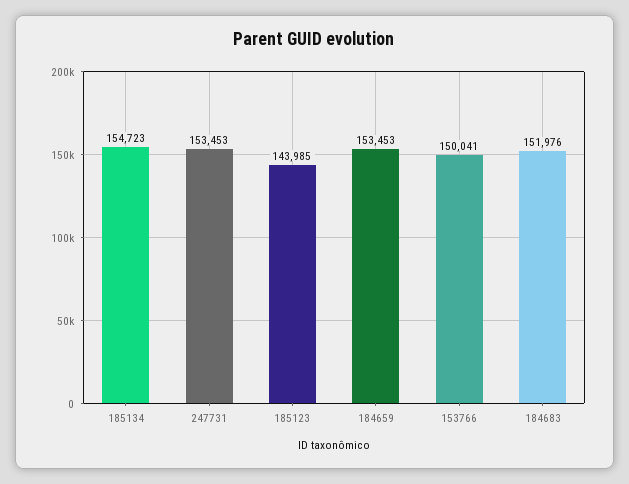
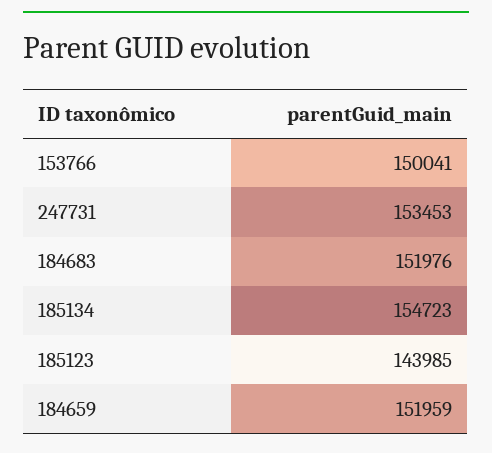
184659: 153453 -> 151959

